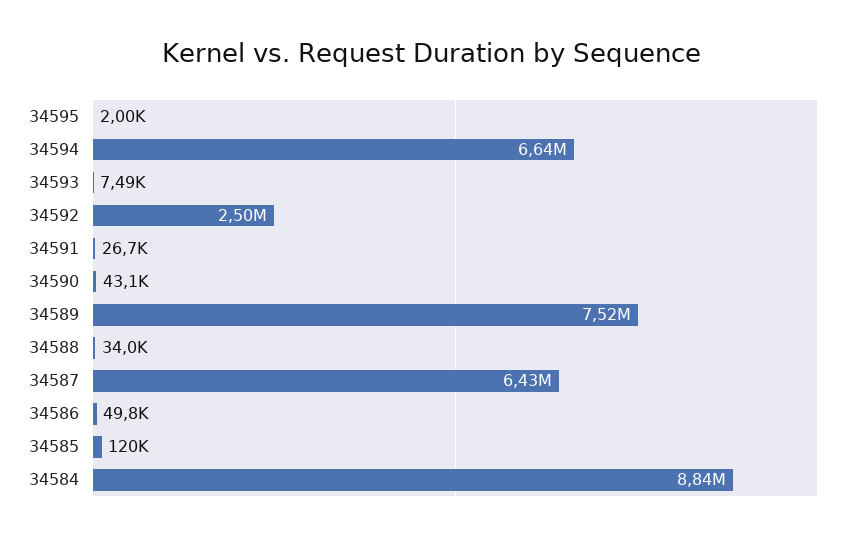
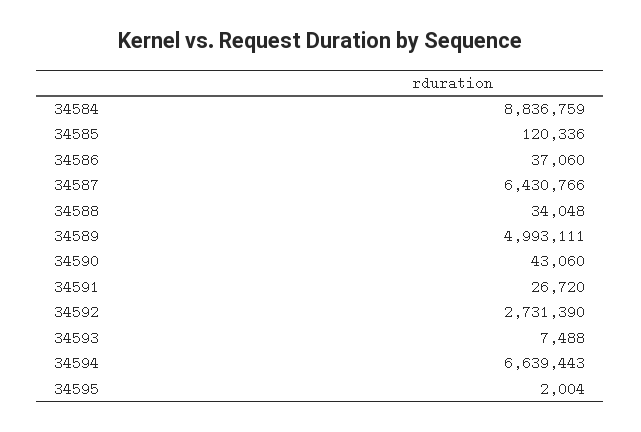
34592: 2500000 -> 2731390
34589: 7520000 -> 4993111
34586: 49800 -> 37060

